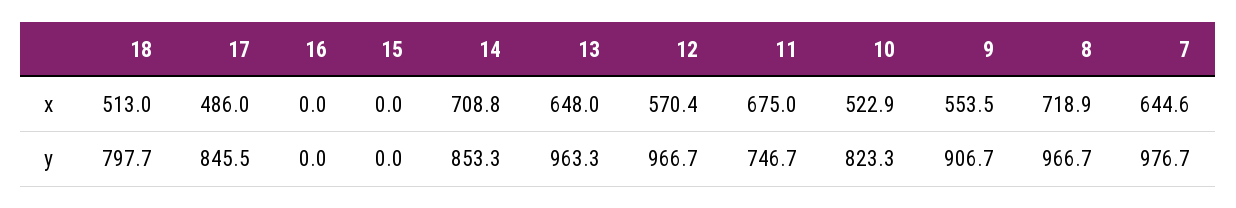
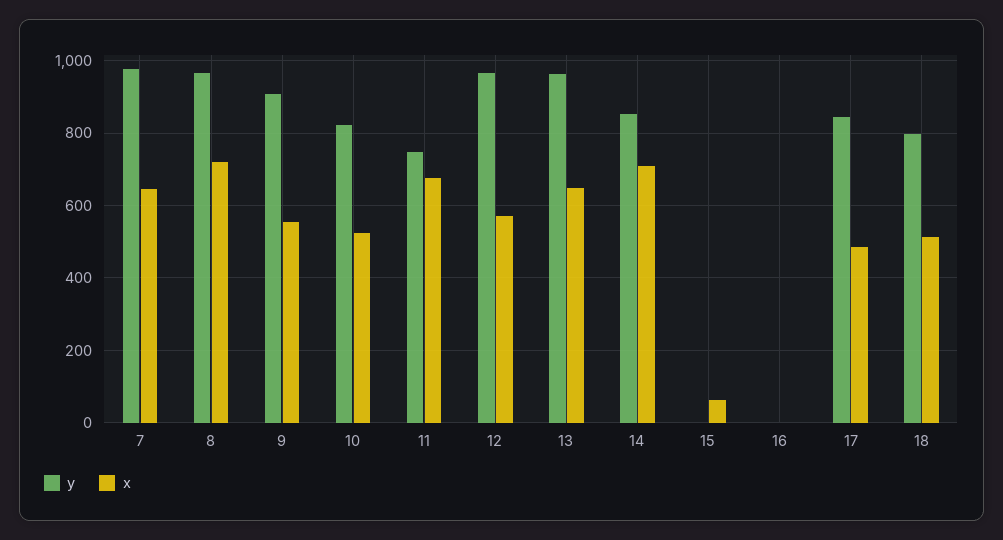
x, 15: 0 -> 60

